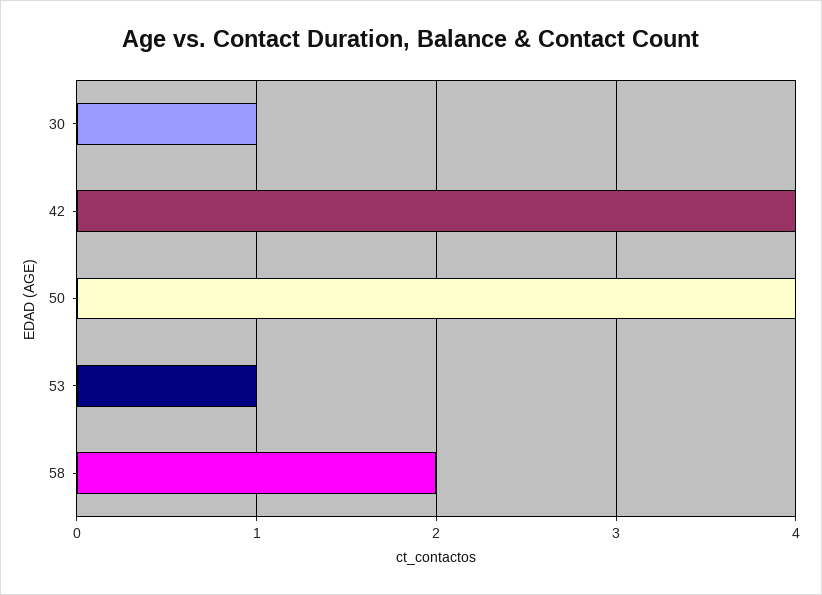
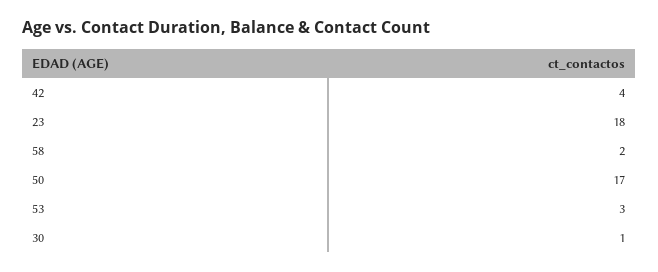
50: 4 -> 17
53: 1 -> 3
23: none -> 18

